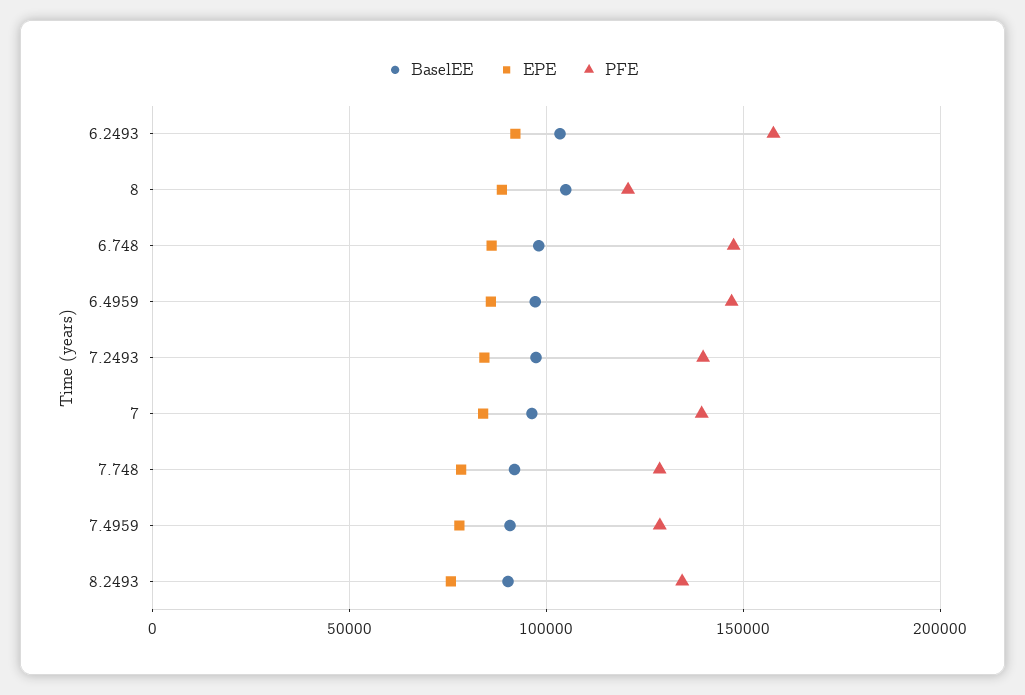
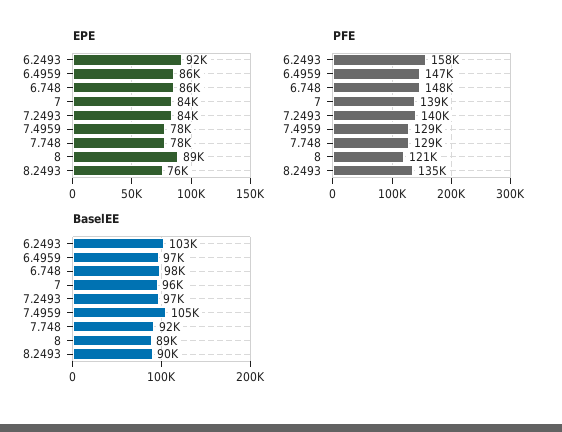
BaselEE, 8: 105000 -> 89000
BaselEE, 7.4959: 90000 -> 105000

